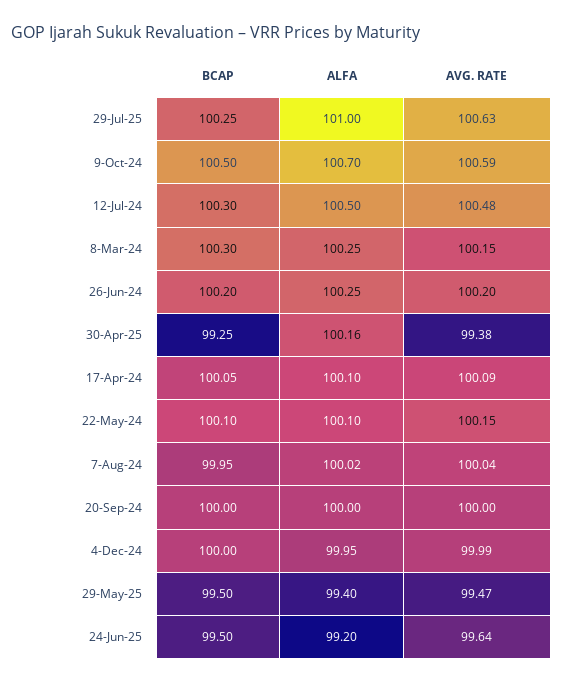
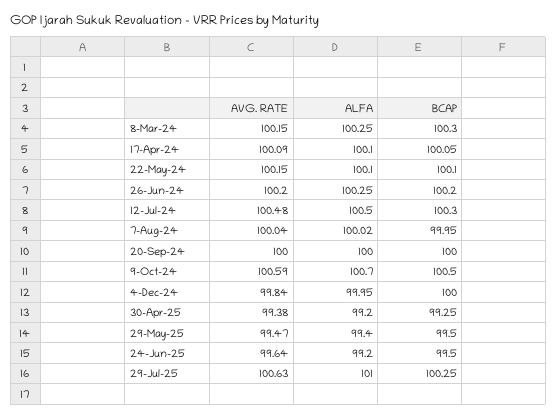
ALFA, 30-Apr-25: 100.16 -> 99.2
AVG. RATE, 4-Dec-24: 99.99 -> 99.84

